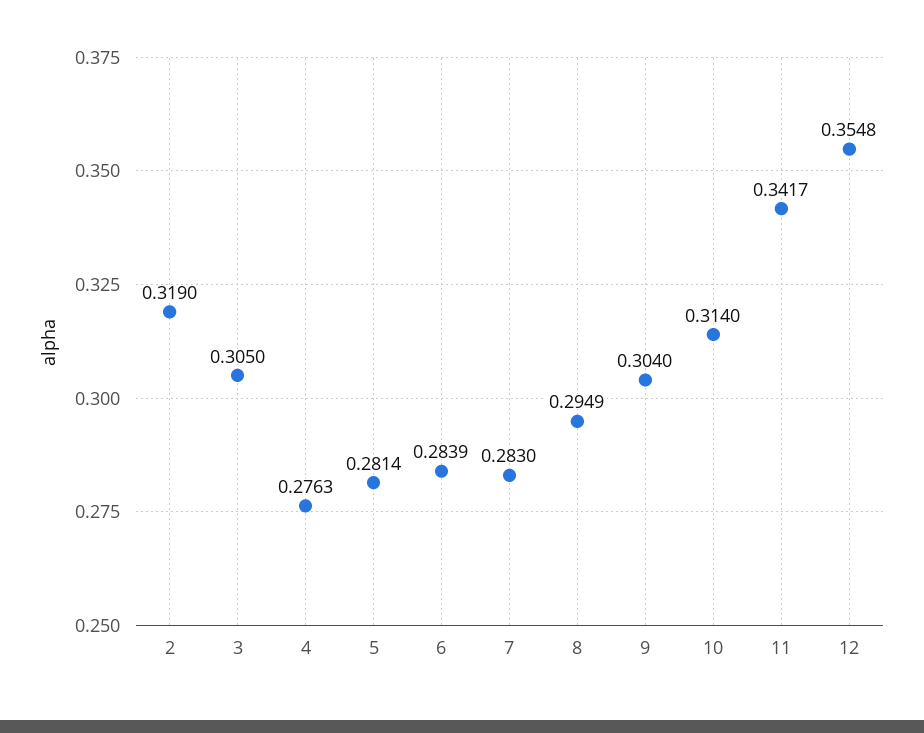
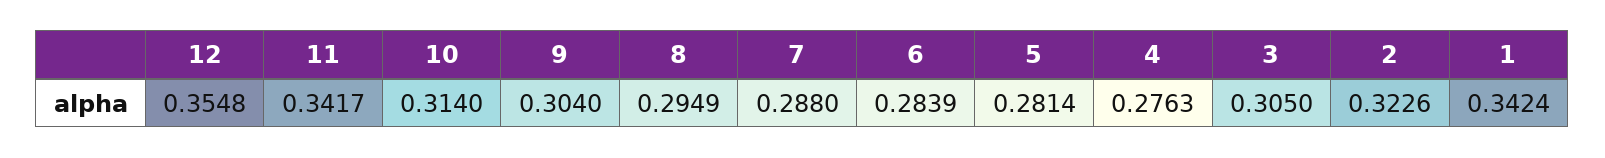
2: 0.319 -> 0.3226
7: 0.283 -> 0.288
1: none -> 0.3424

